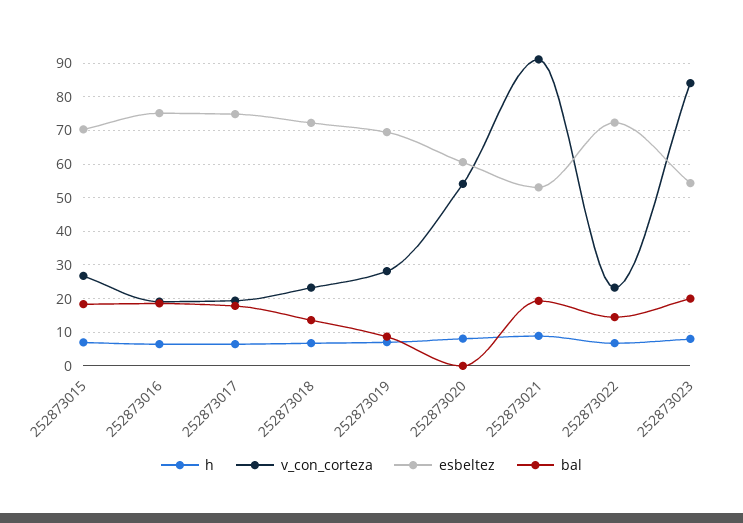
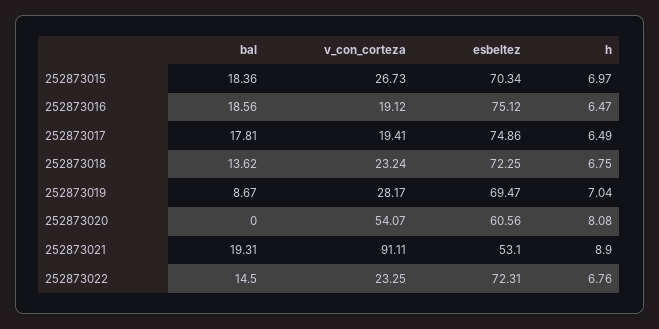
h, 252873023: 8 -> none
v_con_corteza, 252873023: 84 -> none
esbeltez, 252873023: 54 -> none
bal, 252873023: 20 -> none

